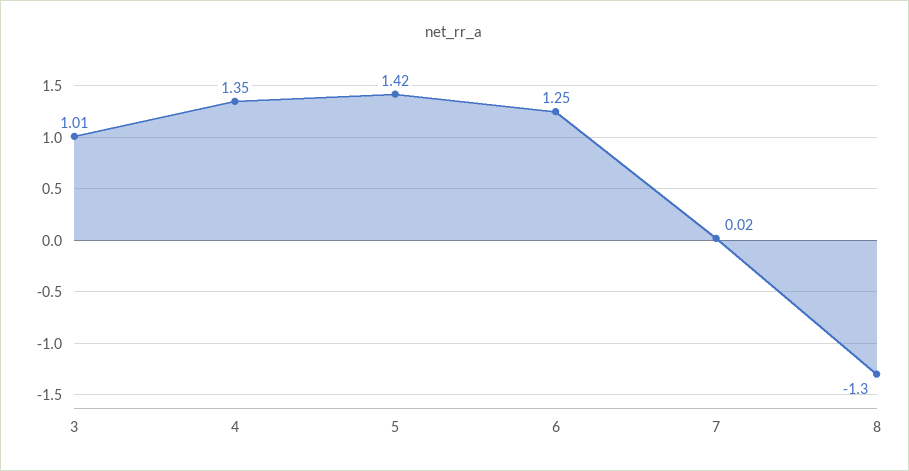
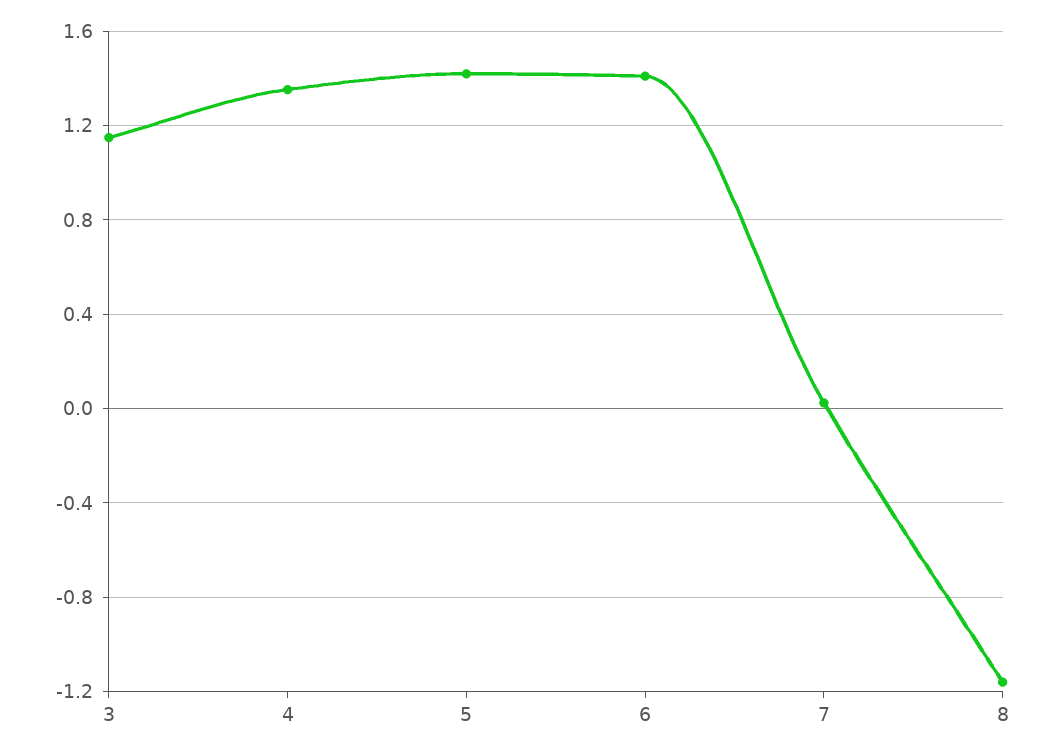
3: 1.01 -> 1.15
6: 1.25 -> 1.4
8: -1.3 -> -1.15

